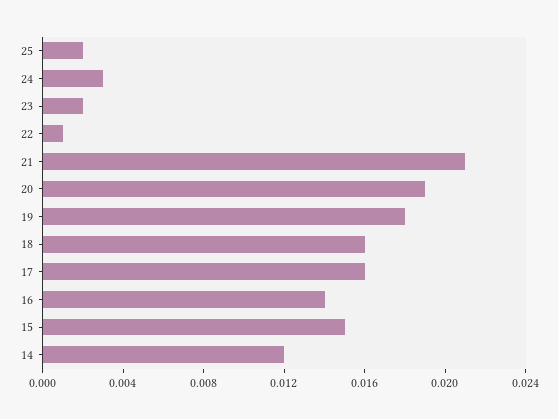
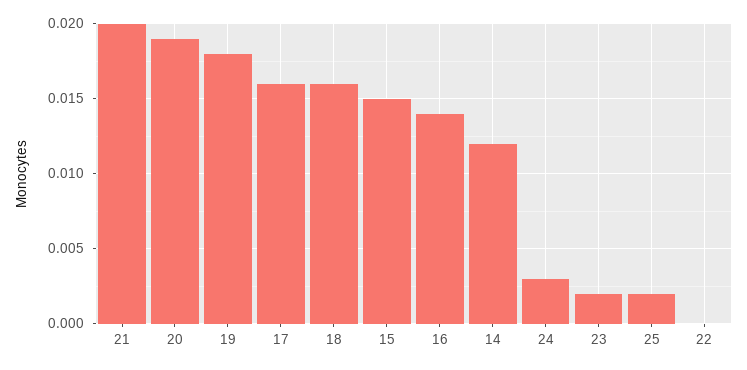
22: 0.001 -> 0
21: 0.021 -> 0.02

